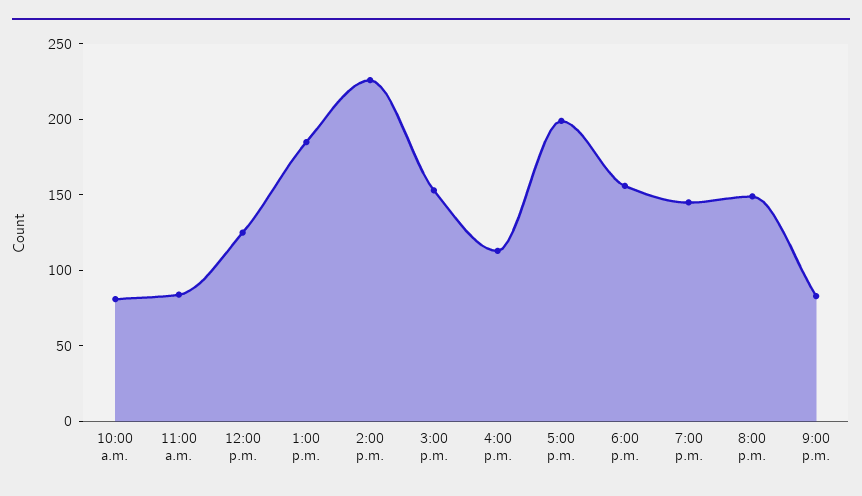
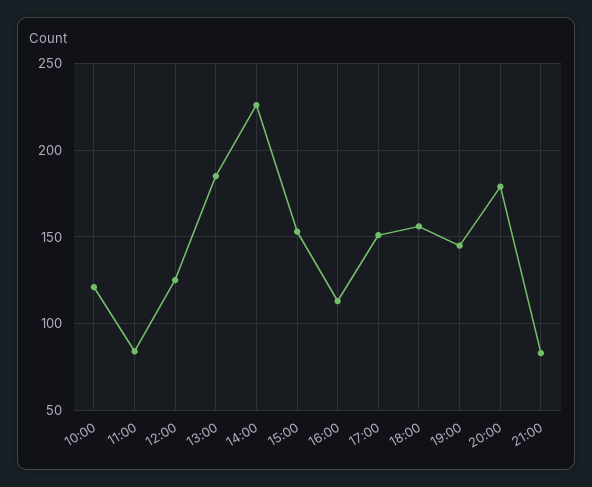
10:00 a.m.: 80 -> 120
5:00 p.m.: 200 -> 150
8:00 p.m.: 150 -> 180

